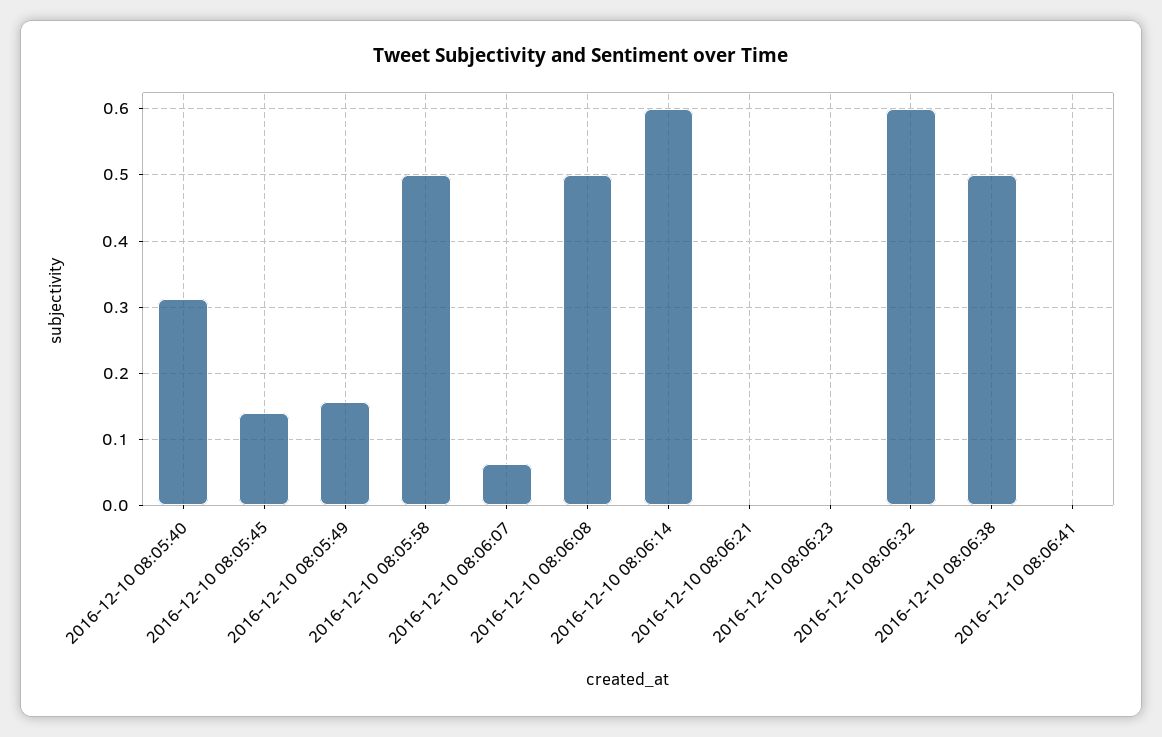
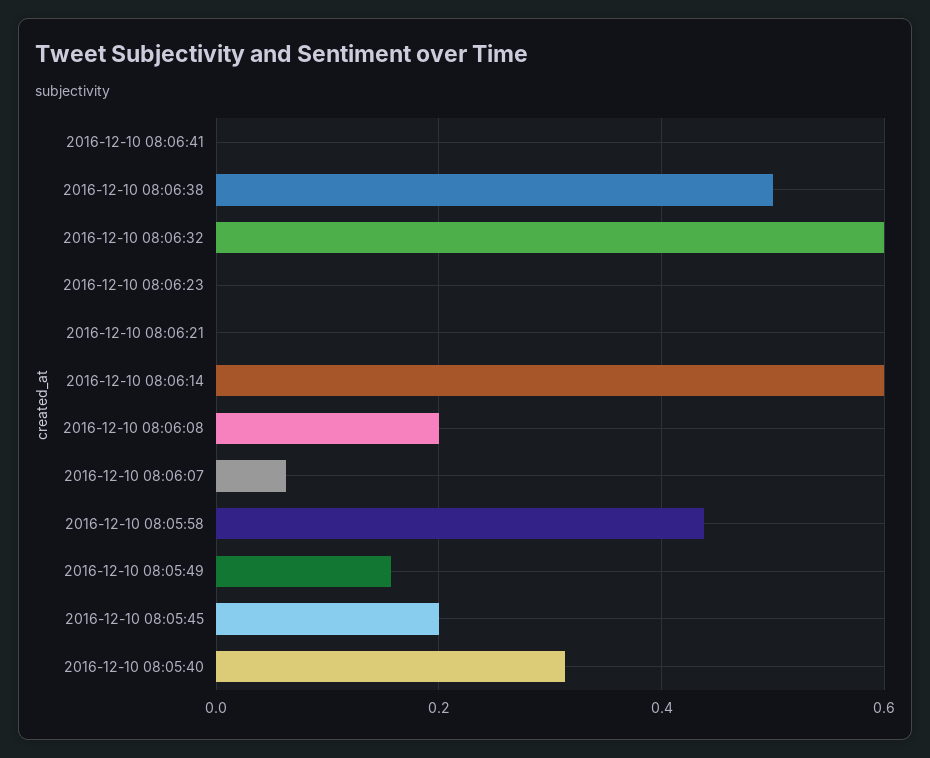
2016-12-10 08:05:45: 0.14 -> 0.2
2016-12-10 08:05:58: 0.5 -> 0.44
2016-12-10 08:06:08: 0.5 -> 0.2

